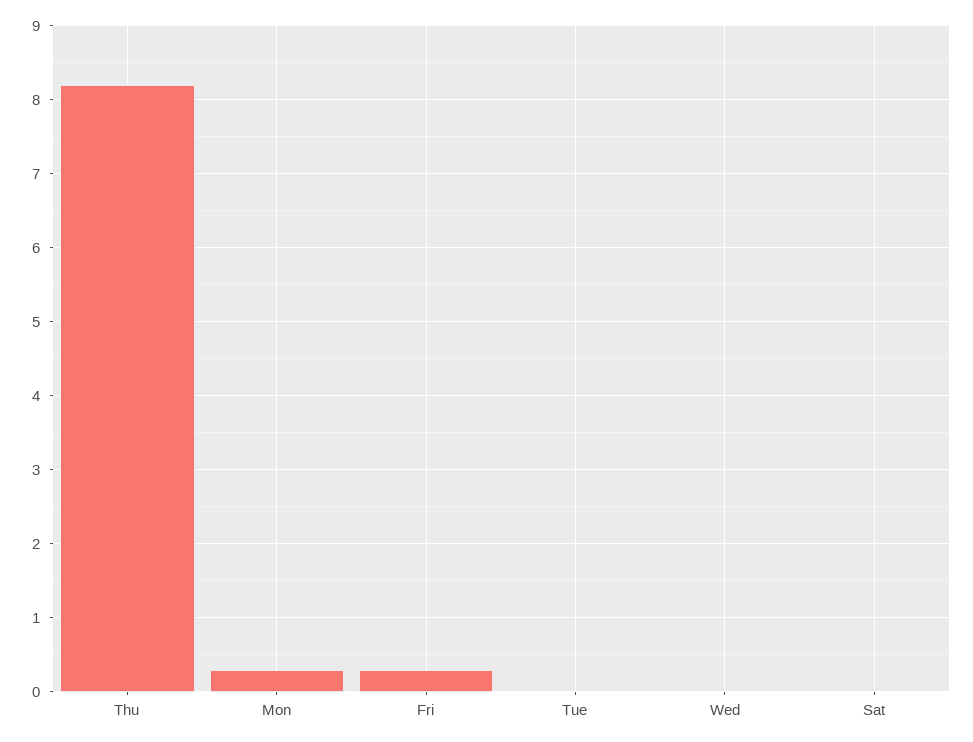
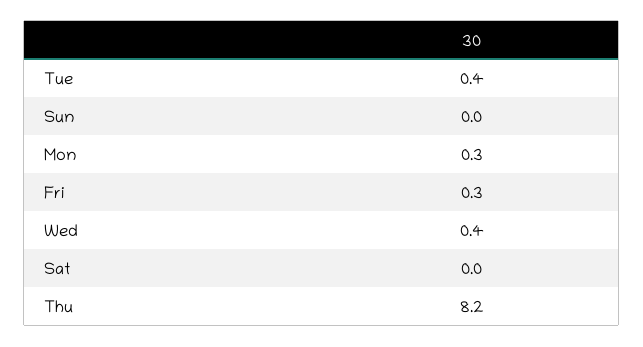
Tue: 0 -> 0.4
Wed: 0 -> 0.4
Sun: none -> 0

